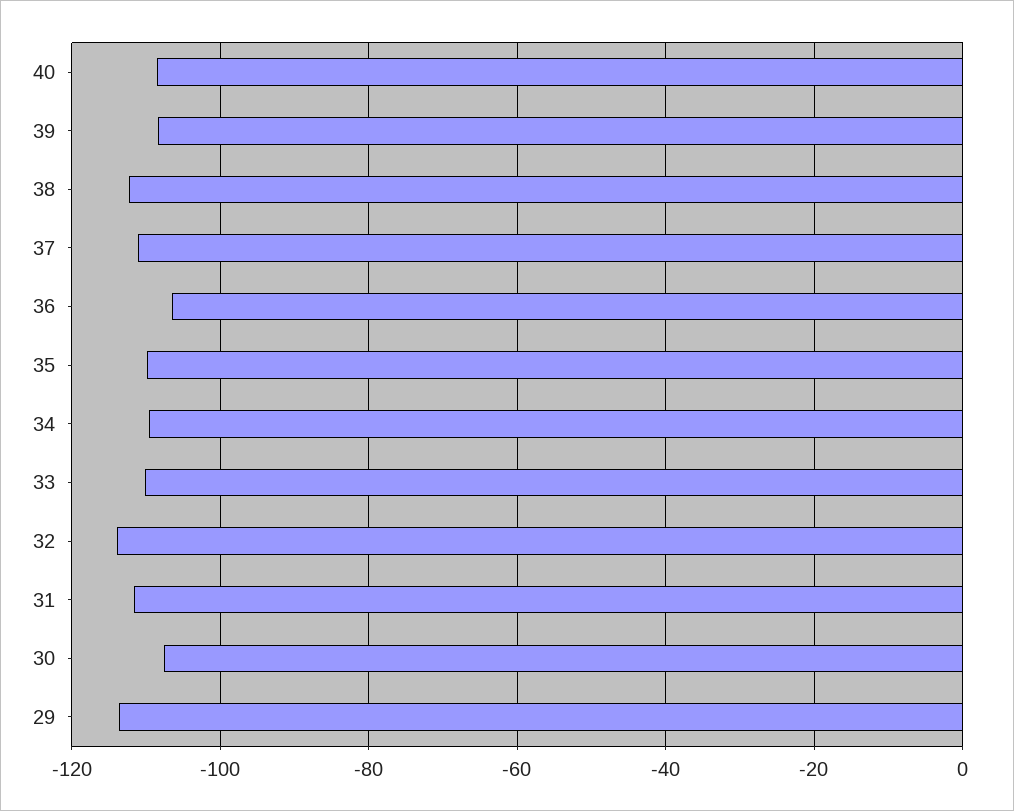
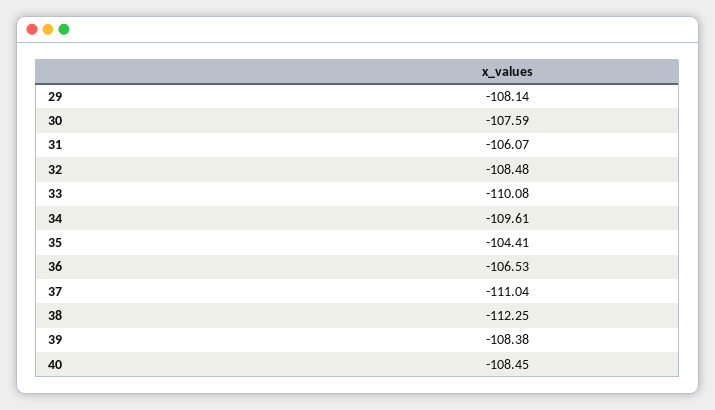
35: -110 -> -104.41
32: -114 -> -108.48
31: -112 -> -106.07
29: -114 -> -108.14

